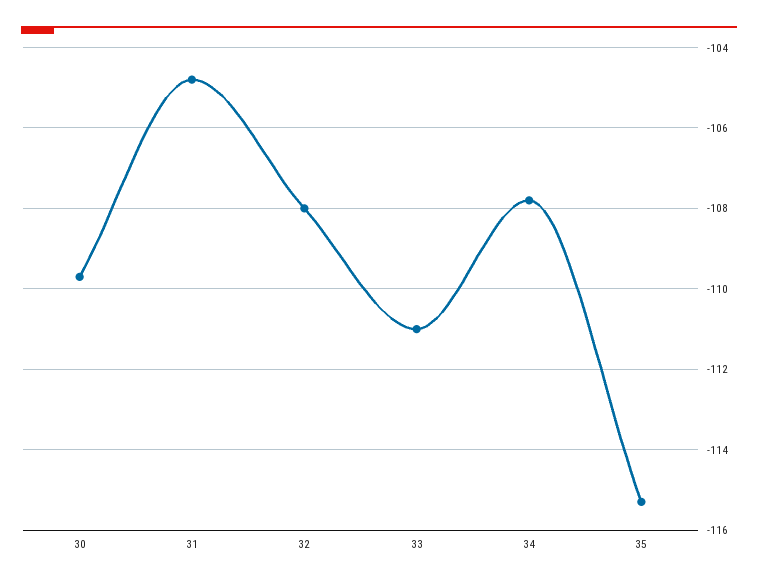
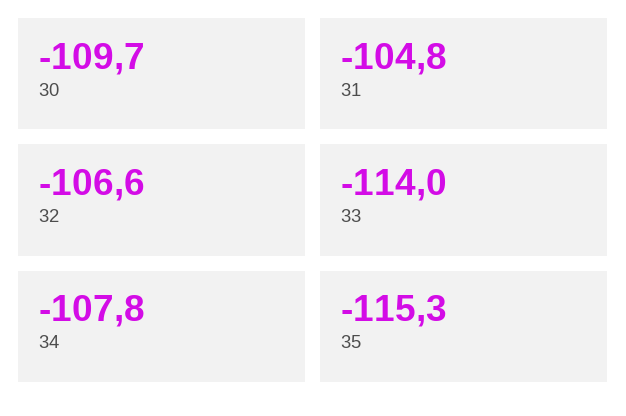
32: -108 -> -106.6
33: -111 -> -114

